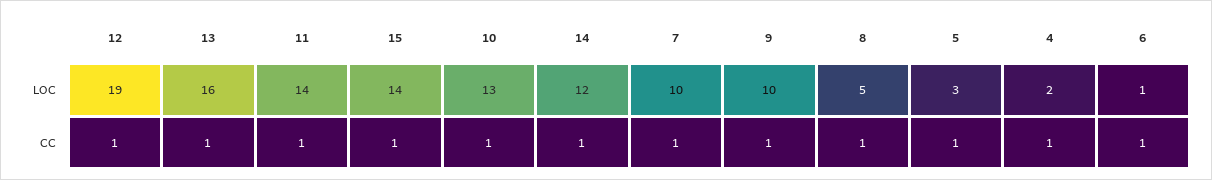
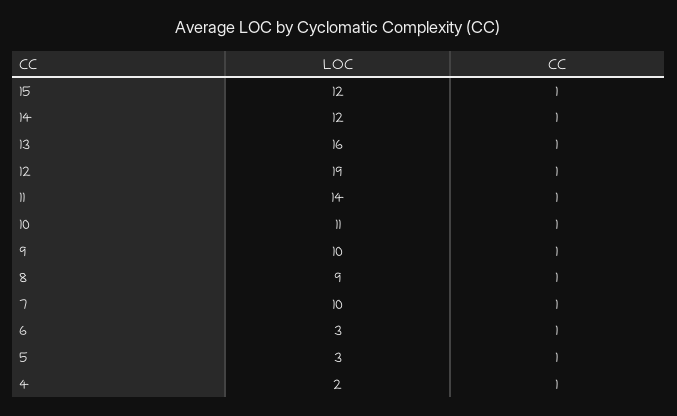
15, LOC: 14 -> 12
10, LOC: 13 -> 11
8, LOC: 5 -> 9
6, LOC: 1 -> 3

